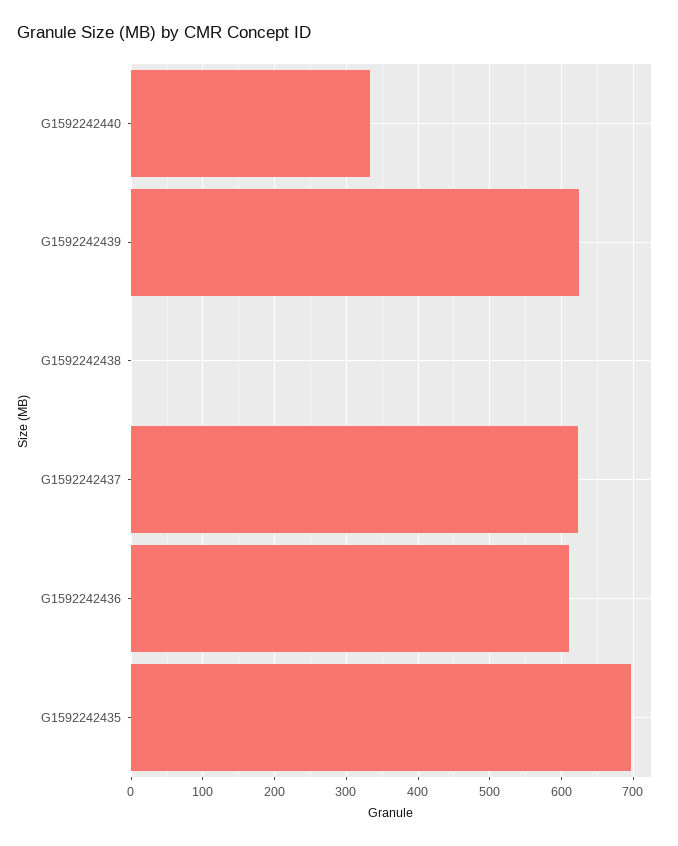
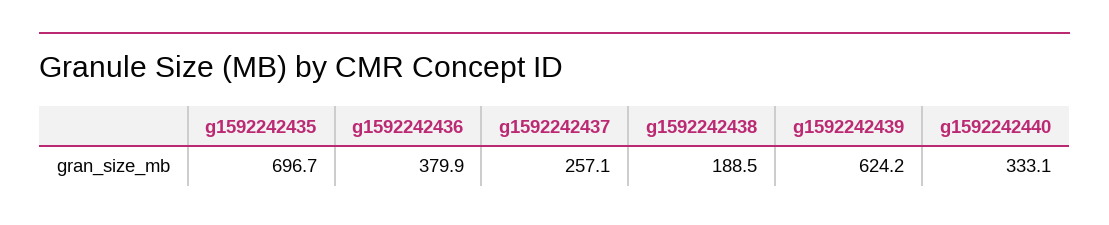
G1592242438: 0 -> 188.5
G1592242437: 620 -> 257.1
G1592242436: 610 -> 379.9

